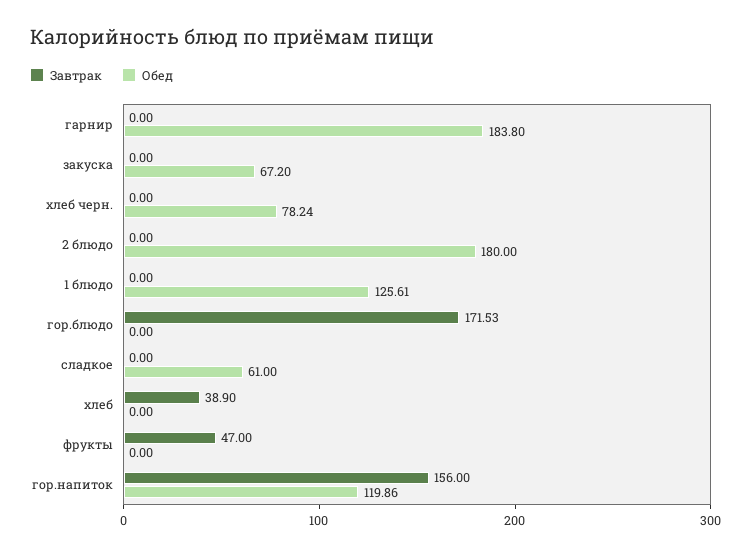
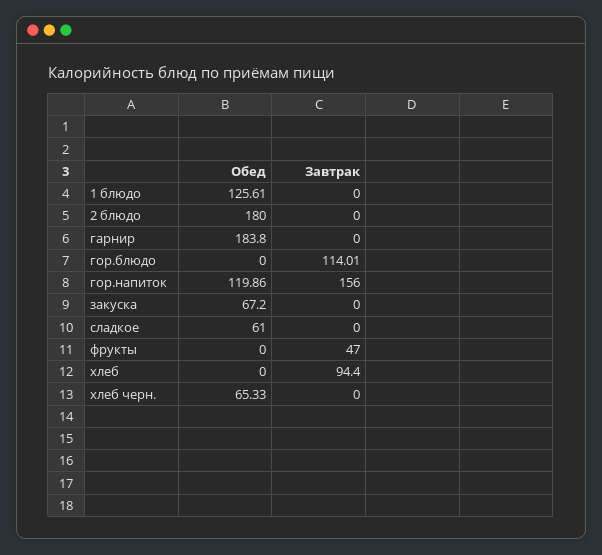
Обед, хлеб черн.: 78.24 -> 65.33
Завтрак, гор.блюдо: 171.53 -> 114.01
Завтрак, хлеб: 38.9 -> 94.4

